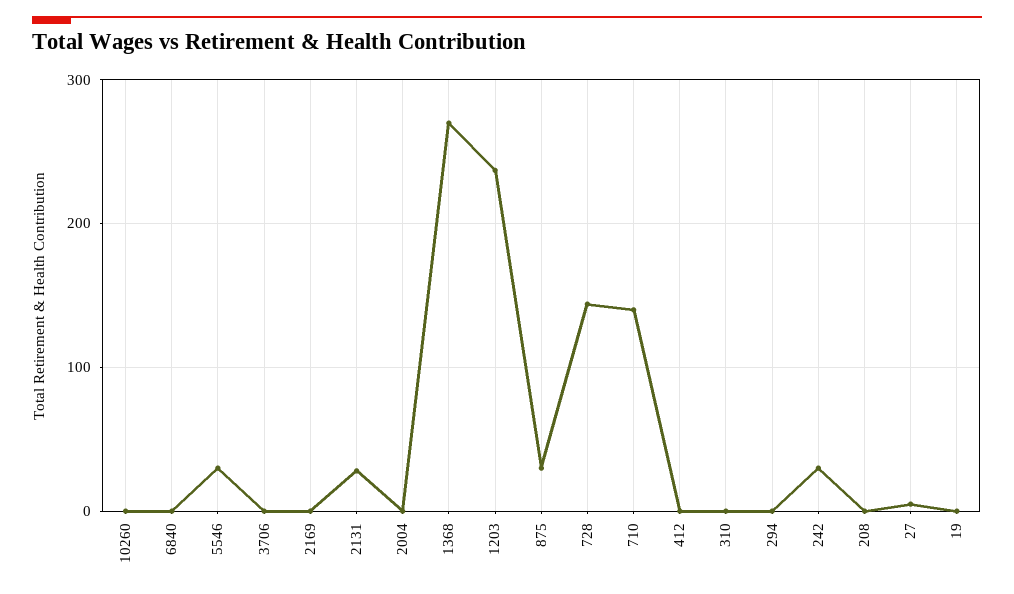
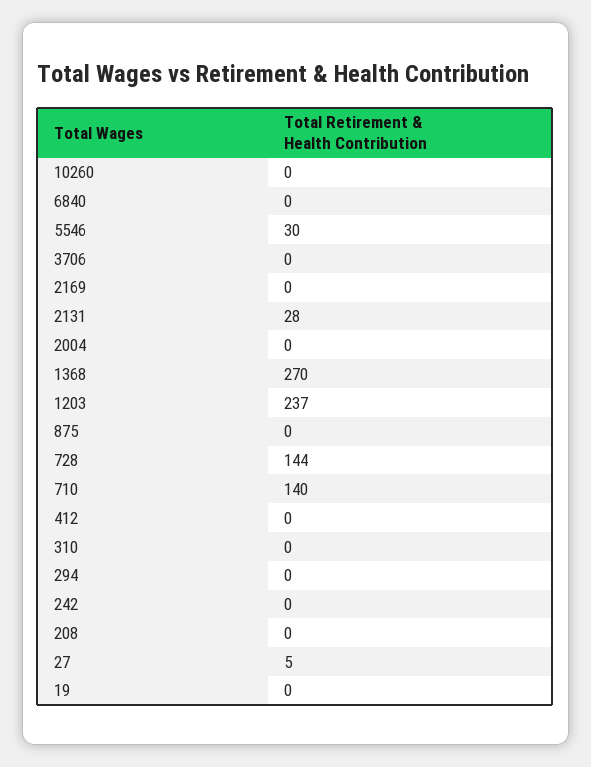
875: 30 -> 0
242: 30 -> 0

